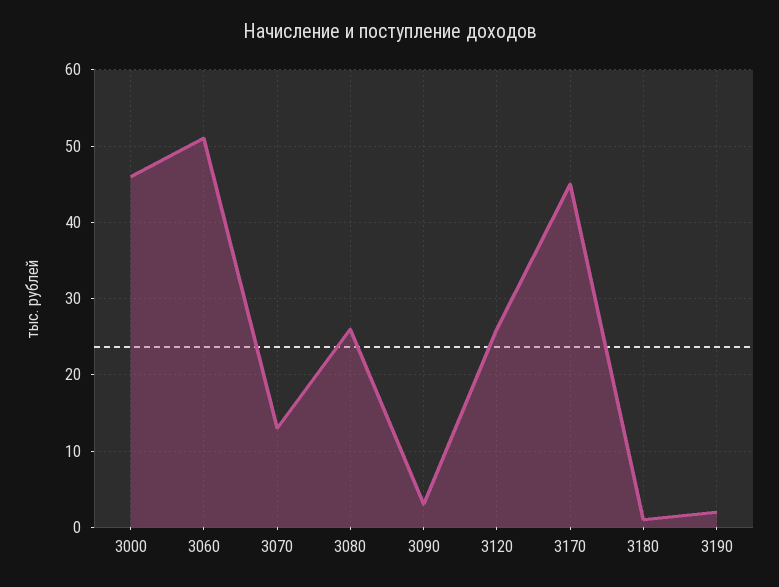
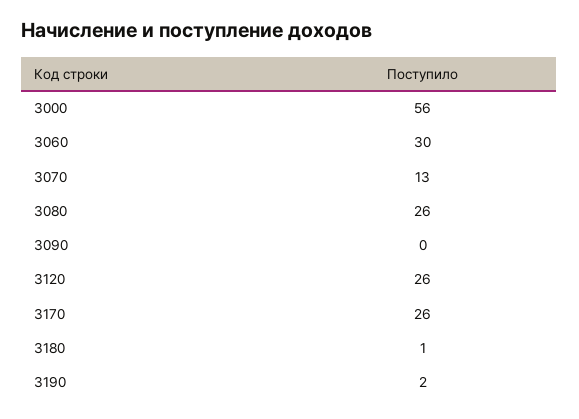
3000: 46 -> 56
3060: 51 -> 30
3090: 3 -> 0
3170: 45 -> 26

